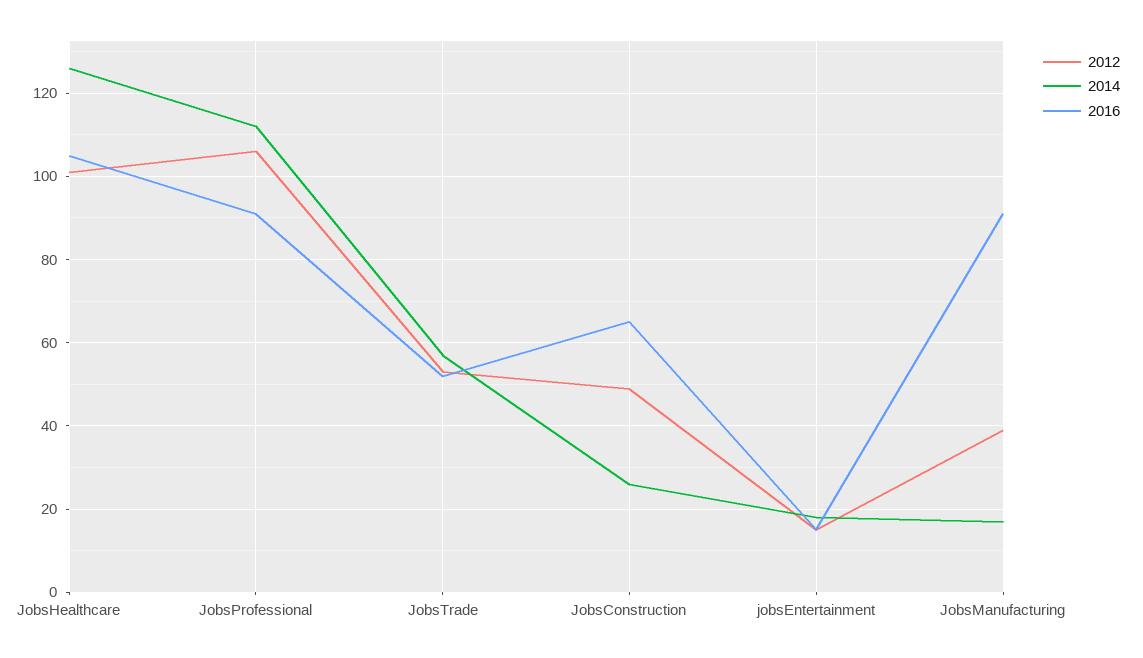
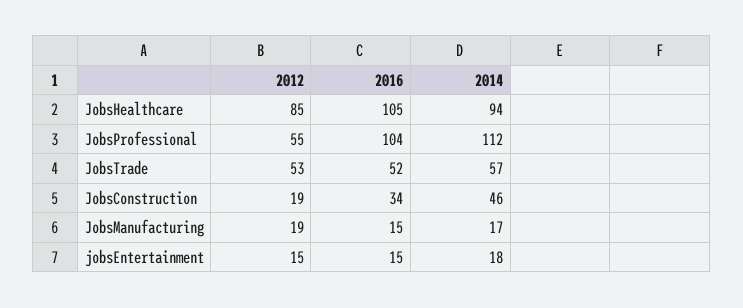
2012, JobsHealthcare: 100 -> 85
2014, JobsHealthcare: 125 -> 94
2012, JobsProfessional: 105 -> 55
2016, JobsProfessional: 90 -> 104
2012, JobsConstruction: 50 -> 19
2014, JobsConstruction: 25 -> 46
2016, JobsConstruction: 65 -> 34
2012, JobsManufacturing: 40 -> 19
2016, JobsManufacturing: 90 -> 15

